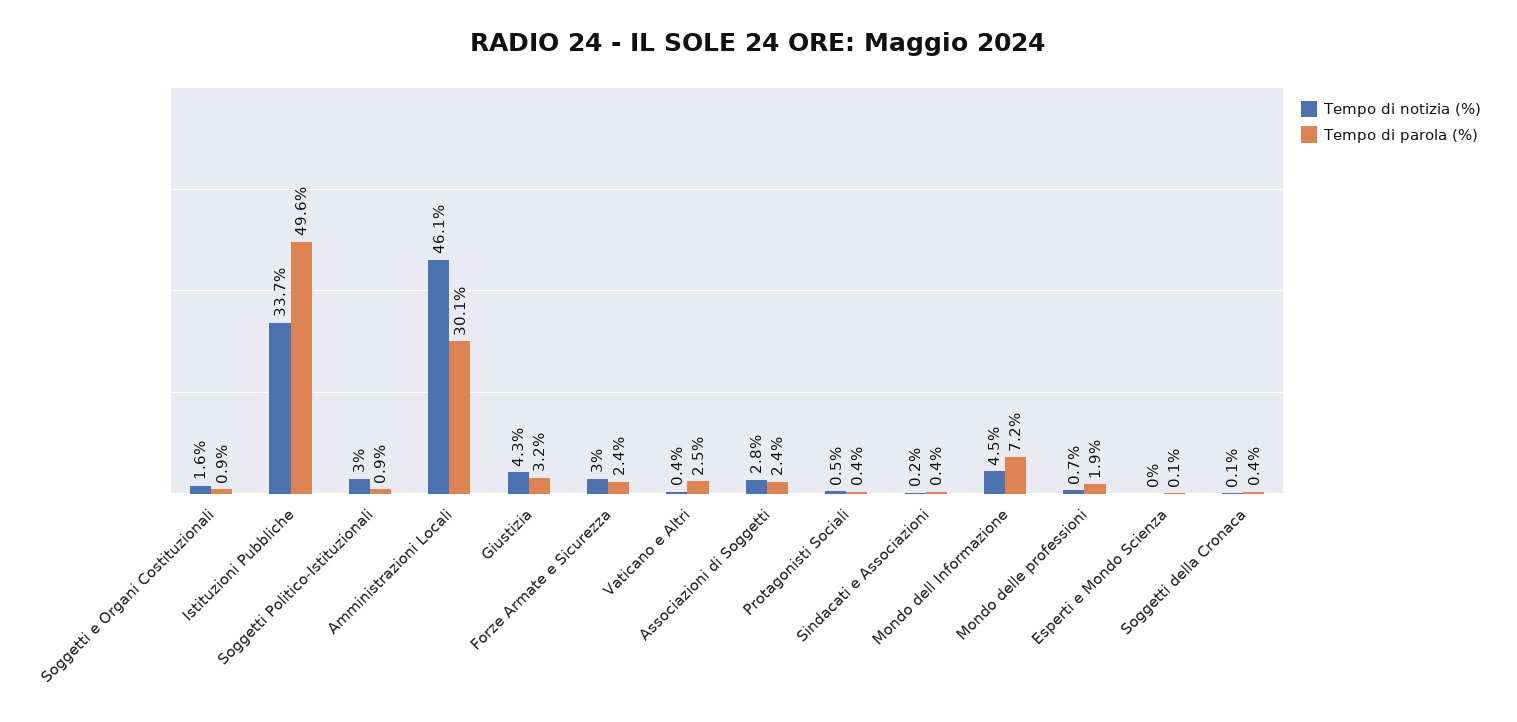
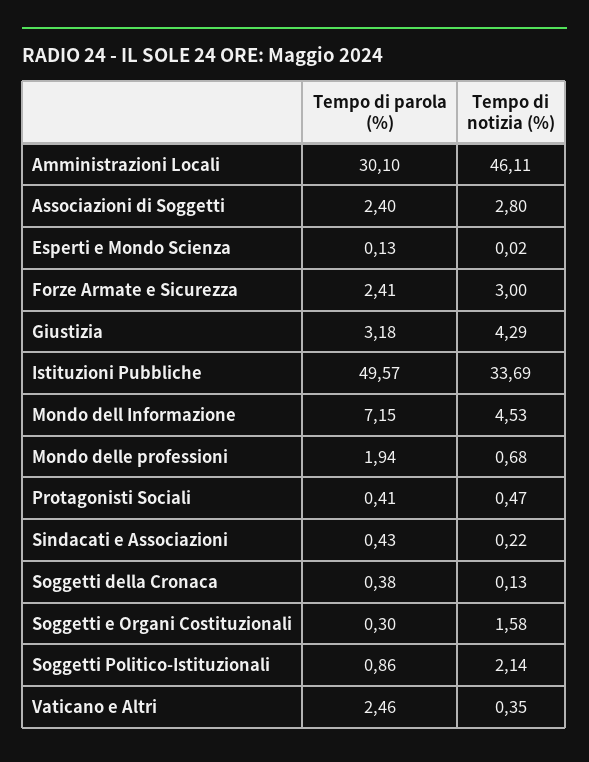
Tempo di parola (%), Soggetti e Organi Costituzionali: 0.9 -> 0.3
Tempo di notizia (%), Soggetti Politico-Istituzionali: 3 -> 2.14

